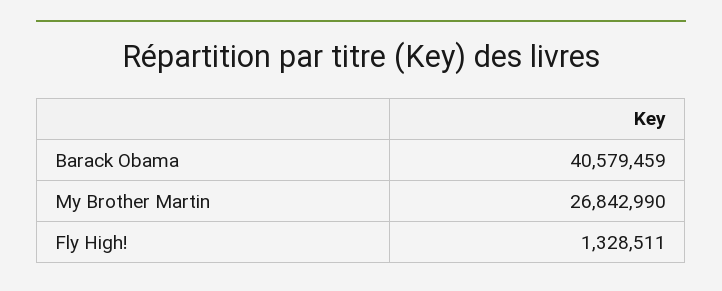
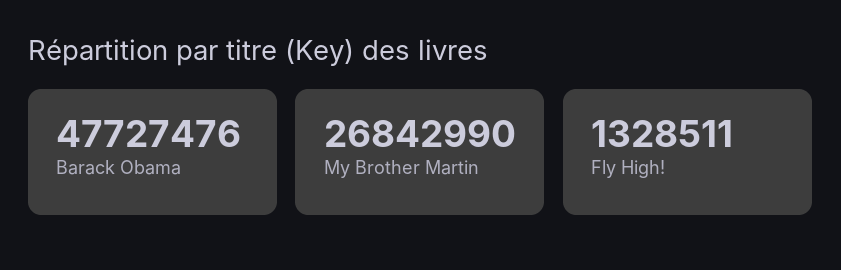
Barack Obama: 40579459 -> 47727476

